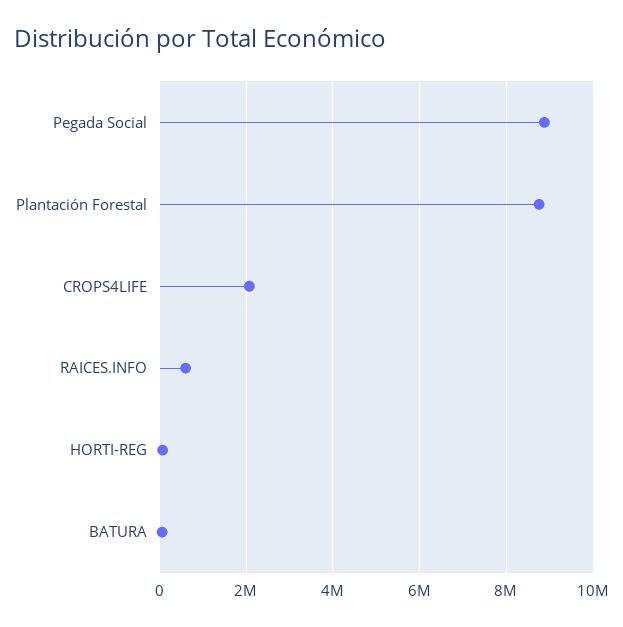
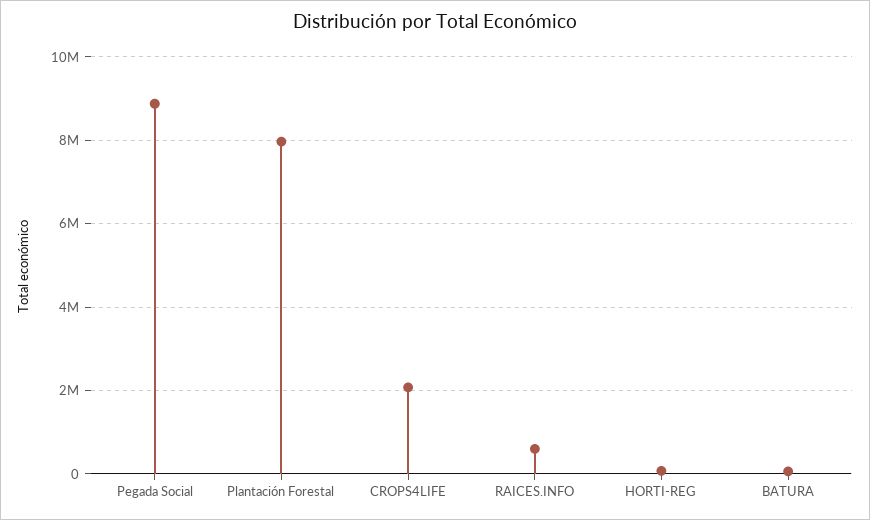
Plantación Forestal: 8800000 -> 8000000

